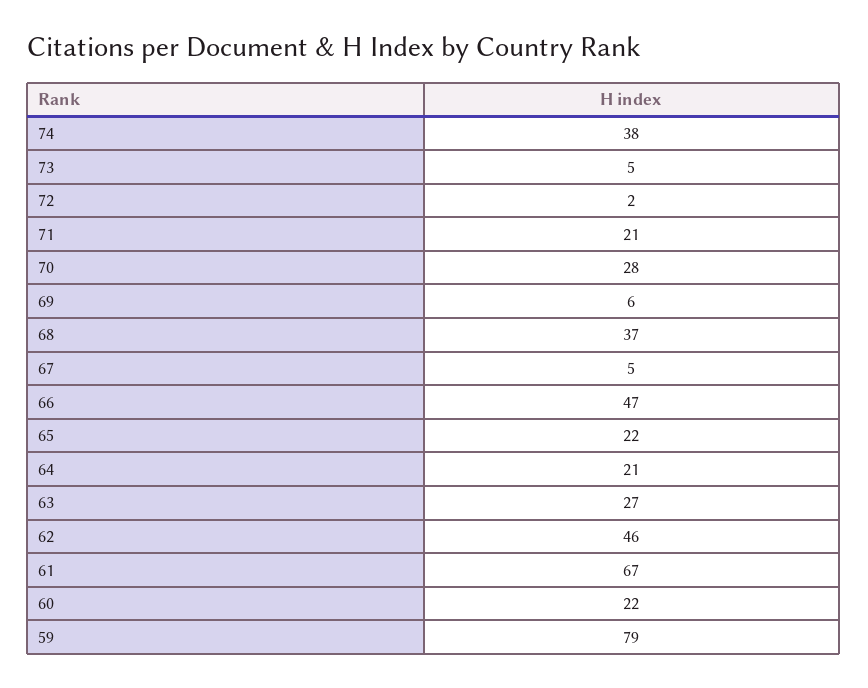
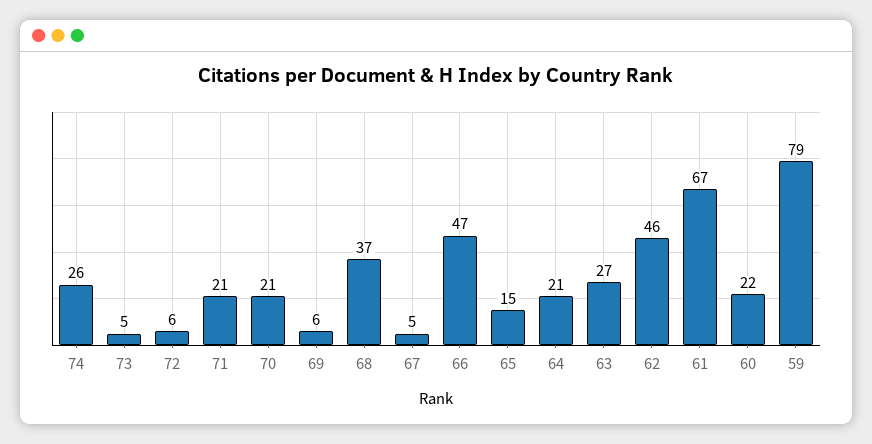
74: 38 -> 26
72: 2 -> 6
70: 28 -> 21
65: 22 -> 15

